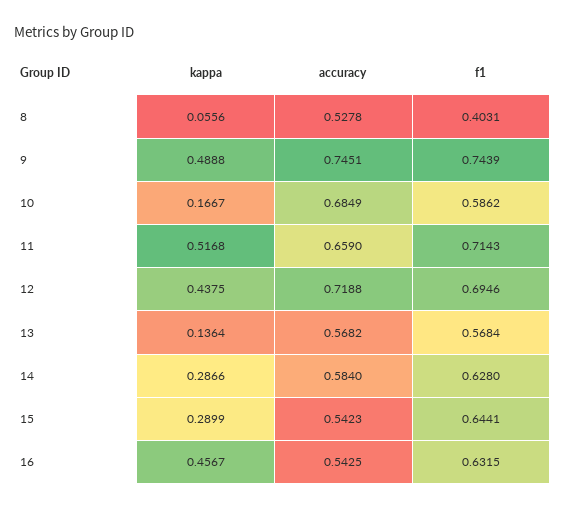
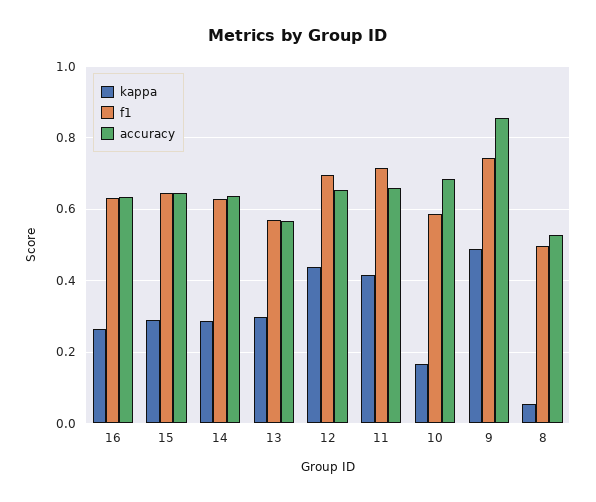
f1, 8: 0.4031 -> 0.5
accuracy, 9: 0.7451 -> 0.86
kappa, 11: 0.5168 -> 0.42
accuracy, 12: 0.7188 -> 0.66
kappa, 13: 0.1364 -> 0.3
accuracy, 14: 0.584 -> 0.64
accuracy, 15: 0.5423 -> 0.64
kappa, 16: 0.4567 -> 0.26
accuracy, 16: 0.5425 -> 0.64

